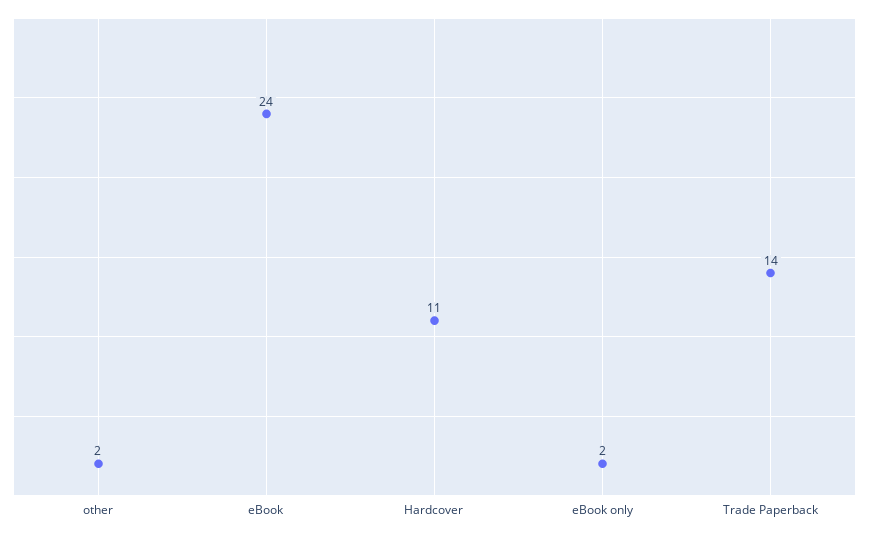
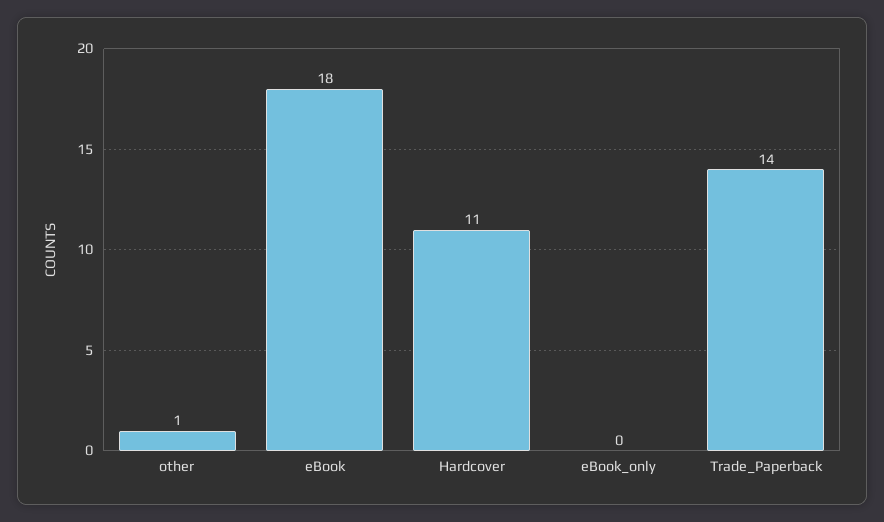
other: 2 -> 1
eBook: 24 -> 18
eBook only: 2 -> 0

